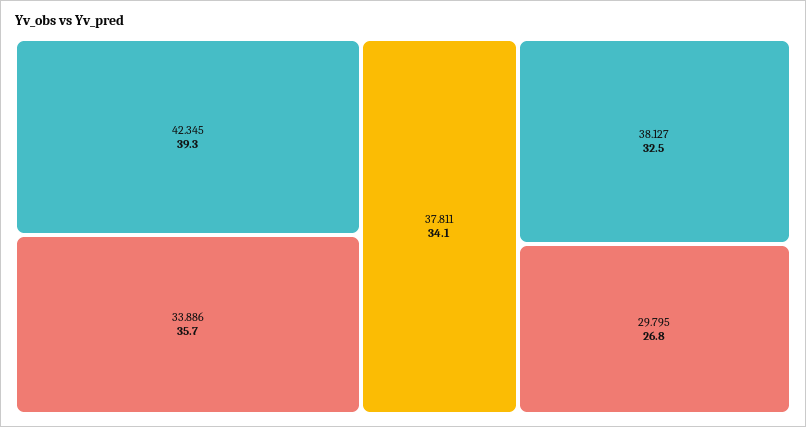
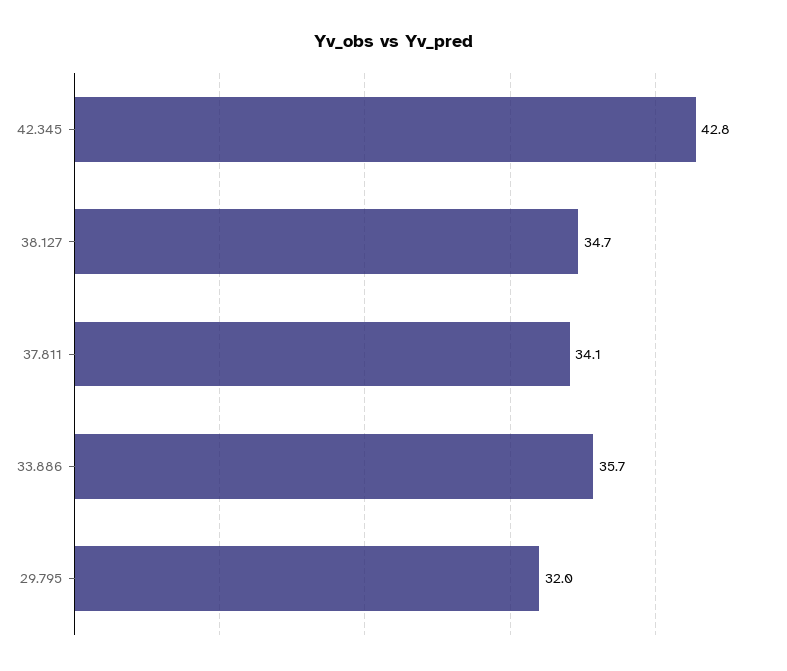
42.345: 39.3 -> 42.8
38.127: 32.5 -> 34.7
29.795: 26.8 -> 32

